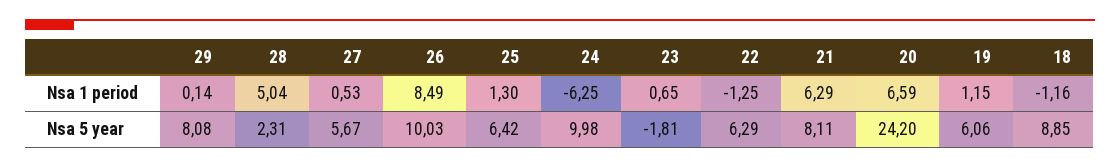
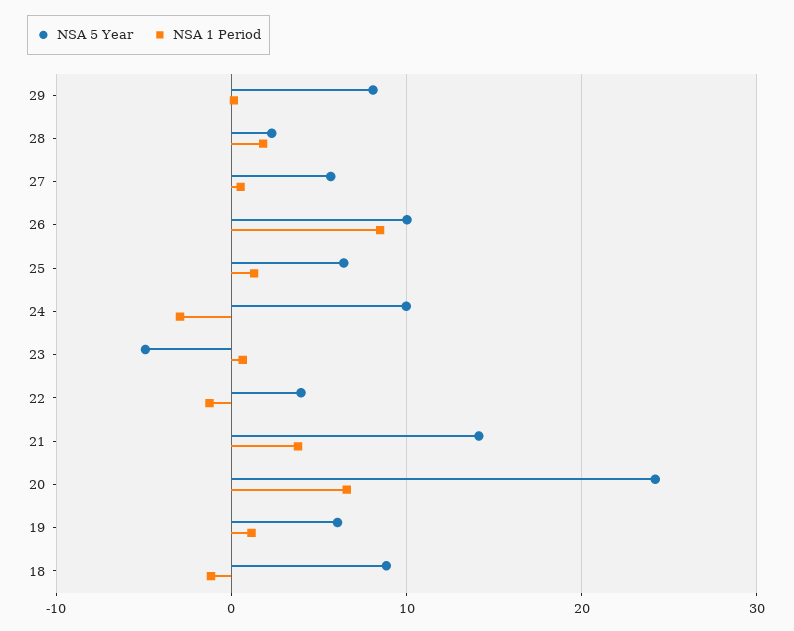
Nsa 1 period, 28: 5.04 -> 2
Nsa 1 period, 24: -6.25 -> -3
Nsa 1 period, 21: 6.29 -> 4
Nsa 5 year, 23: -1.81 -> -5
Nsa 5 year, 22: 6.29 -> 4
Nsa 5 year, 21: 8.11 -> 14

